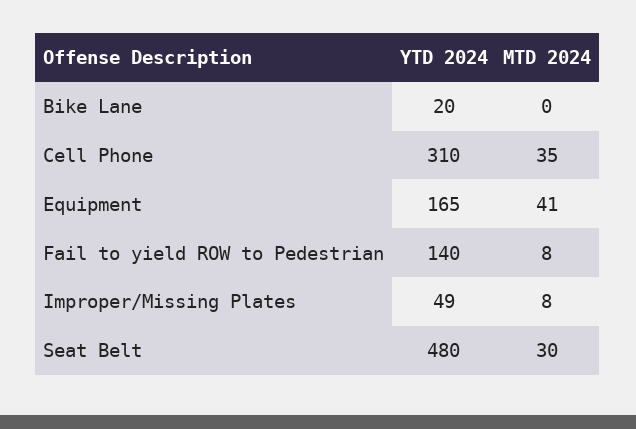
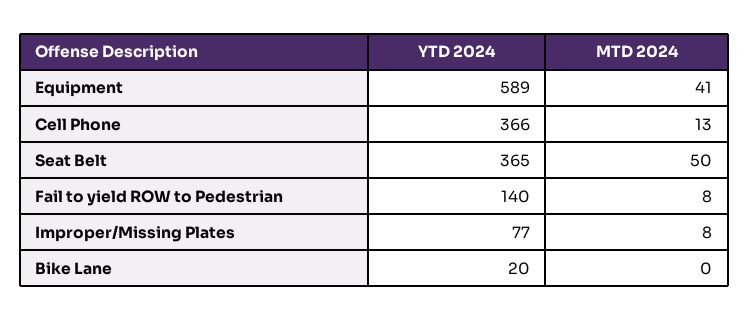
YTD 2024, Cell Phone: 310 -> 366
MTD 2024, Cell Phone: 35 -> 13
YTD 2024, Equipment: 165 -> 589
YTD 2024, Improper/Missing Plates: 49 -> 77
YTD 2024, Seat Belt: 480 -> 365
MTD 2024, Seat Belt: 30 -> 50

